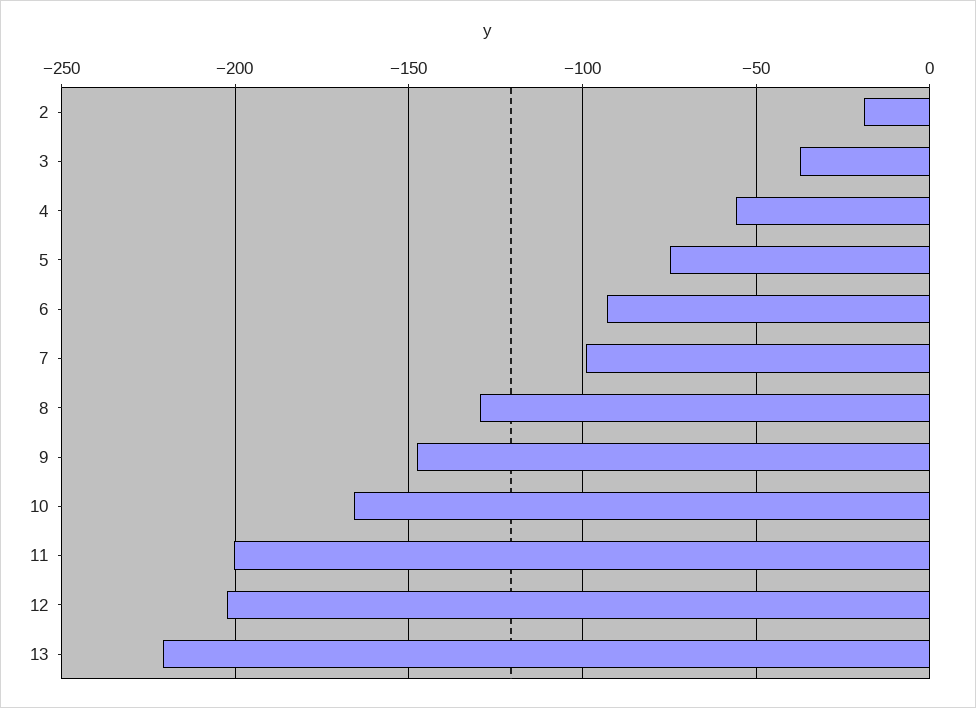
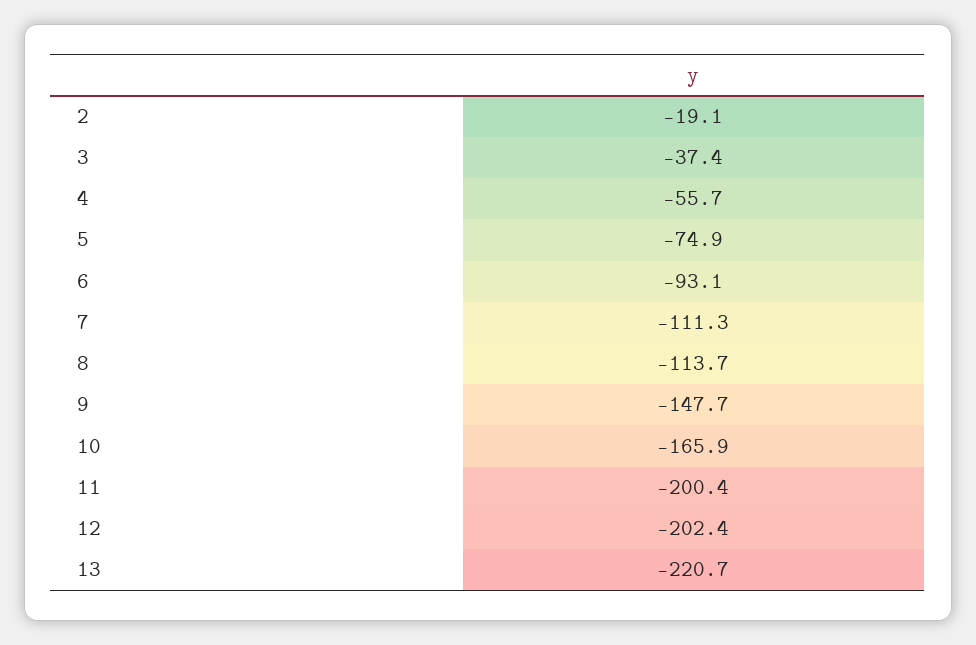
7: -100 -> -111.3
8: -130 -> -113.7

